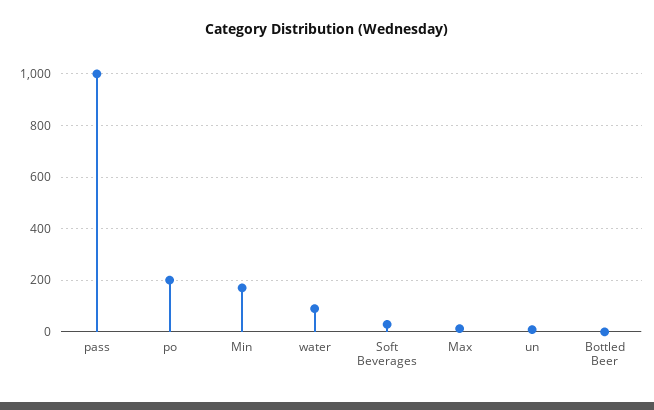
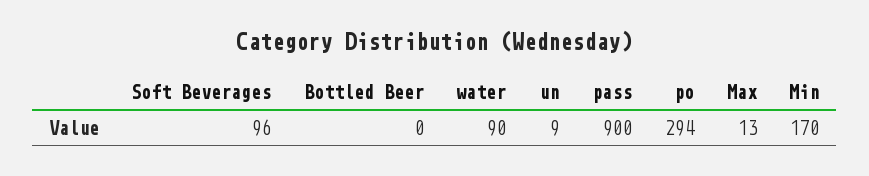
pass: 1000 -> 900
po: 200 -> 294
Soft Beverages: 25 -> 96

